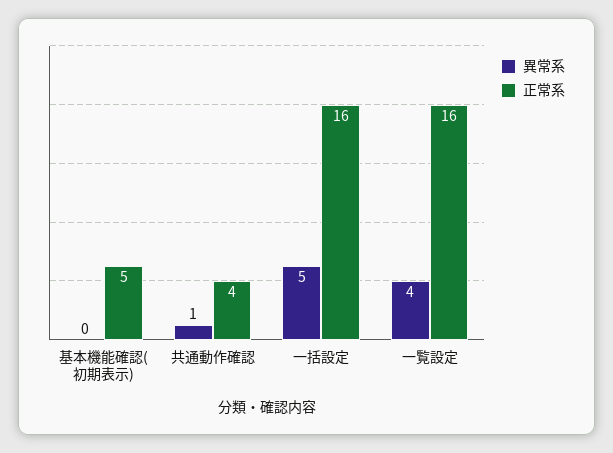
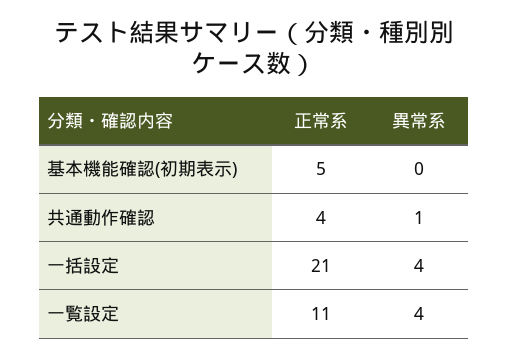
異常系, 一括設定: 5 -> 4
正常系, 一括設定: 16 -> 21
正常系, 一覧設定: 16 -> 11

